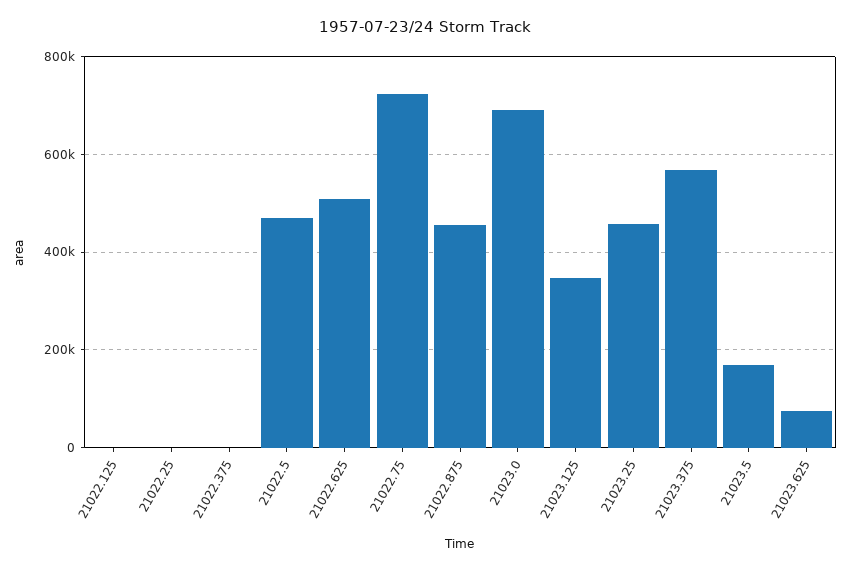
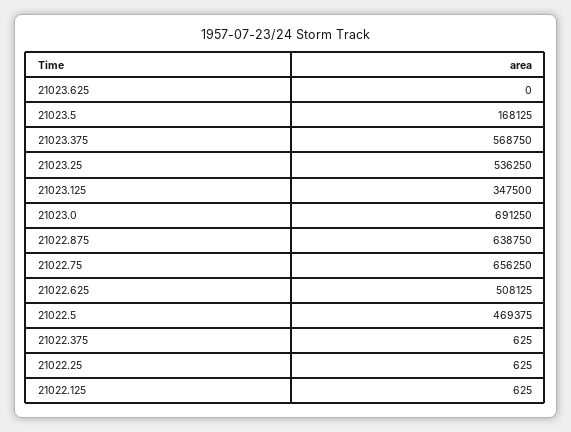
21022.75: 720000 -> 656250
21022.875: 460000 -> 638750
21023.25: 460000 -> 536250
21023.625: 80000 -> 0

